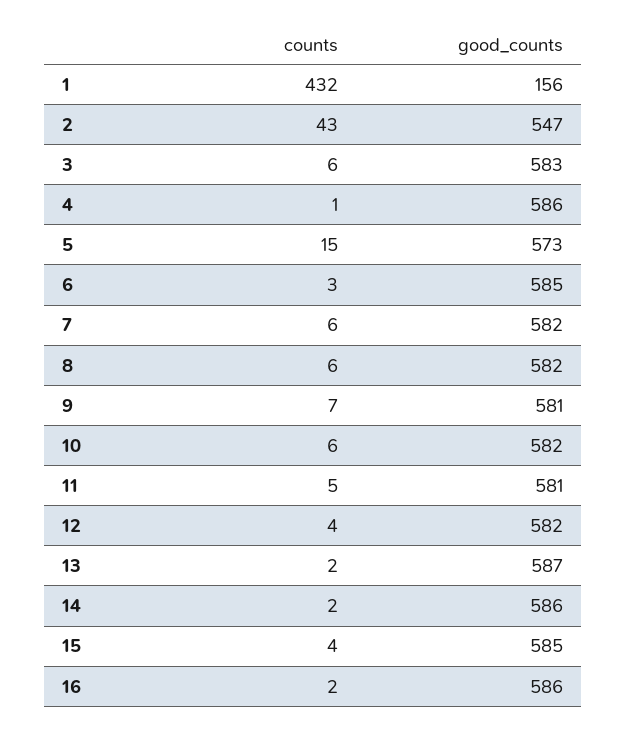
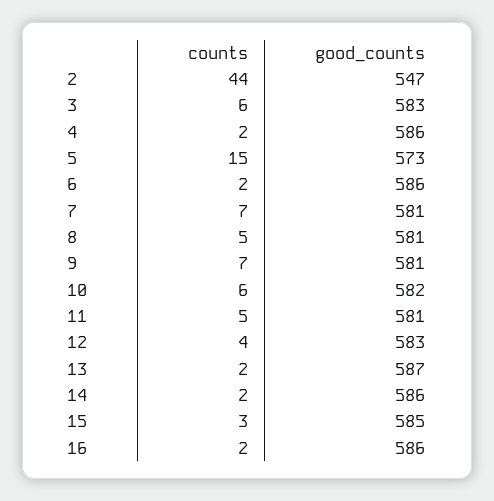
counts, 1: 432 -> none
good_counts, 1: 156 -> none
counts, 2: 43 -> 44
counts, 4: 1 -> 2
counts, 6: 3 -> 2
good_counts, 6: 585 -> 586
counts, 7: 6 -> 7
good_counts, 7: 582 -> 581
counts, 8: 6 -> 5
good_counts, 8: 582 -> 581
good_counts, 12: 582 -> 583
counts, 15: 4 -> 3

